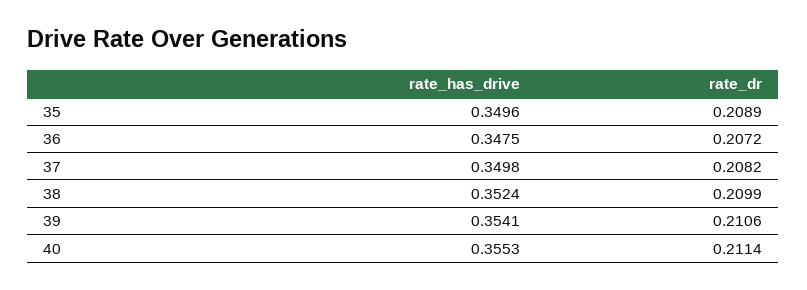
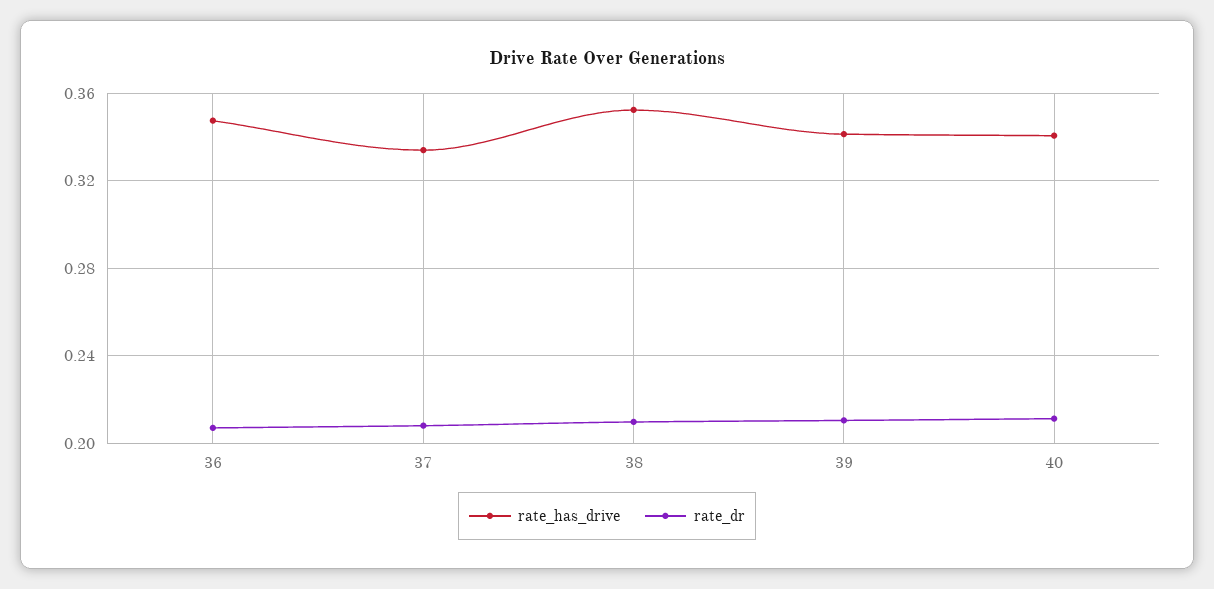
rate_has_drive, 35: 0.3496 -> none
rate_dr, 35: 0.2089 -> none
rate_has_drive, 37: 0.3498 -> 0.335
rate_has_drive, 39: 0.3541 -> 0.34
rate_has_drive, 40: 0.3553 -> 0.34

